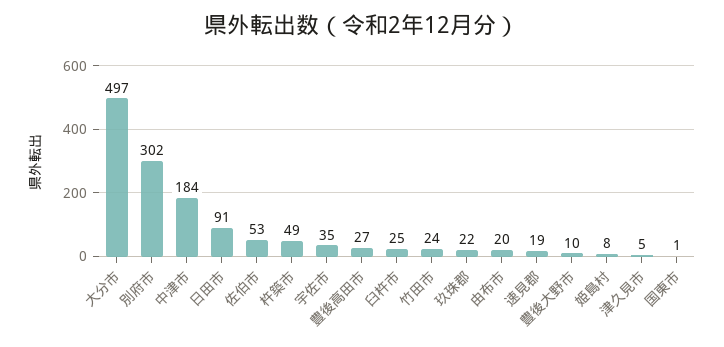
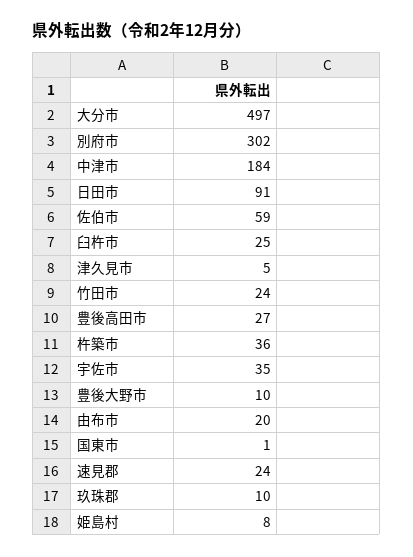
佐伯市: 53 -> 59
杵築市: 49 -> 36
玖珠郡: 22 -> 10
速見郡: 19 -> 24

